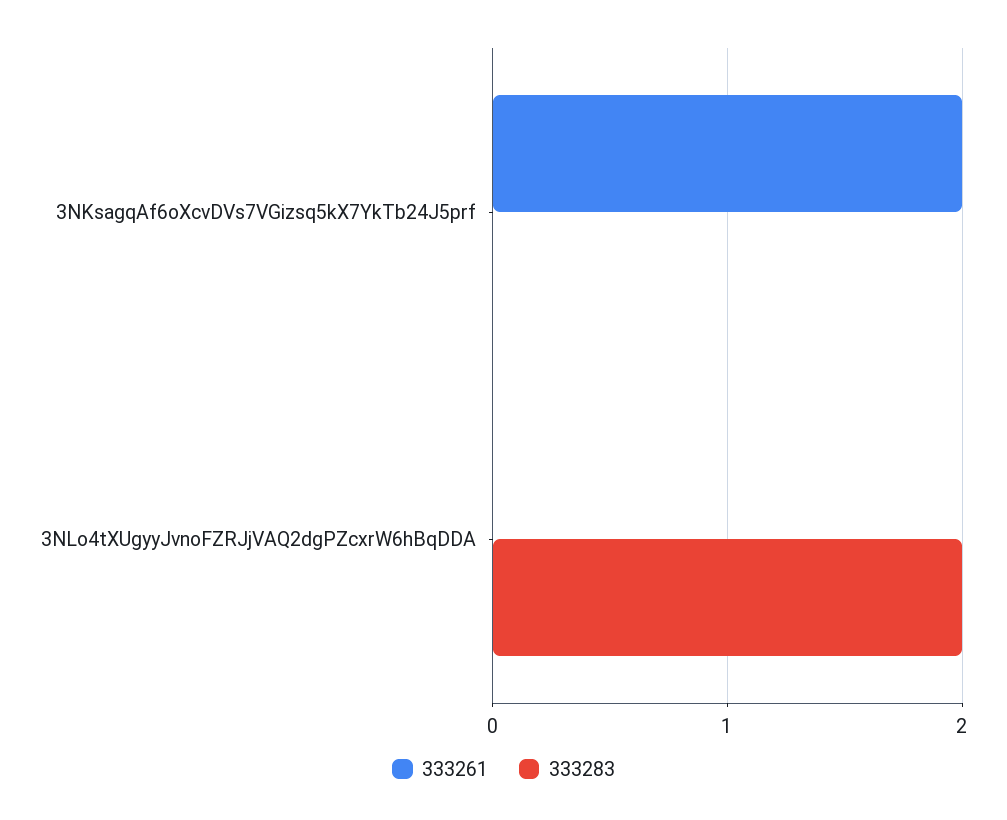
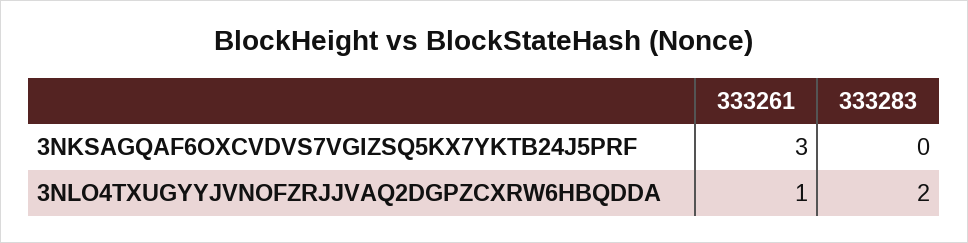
333261, 3NKsagqAf6oXcvDVs7VGizsq5kX7YkTb24J5prf: 2 -> 3
333261, 3NLo4tXUgyyJvnoFZRJjVAQ2dgPZcxrW6hBqDDA: 0 -> 1

